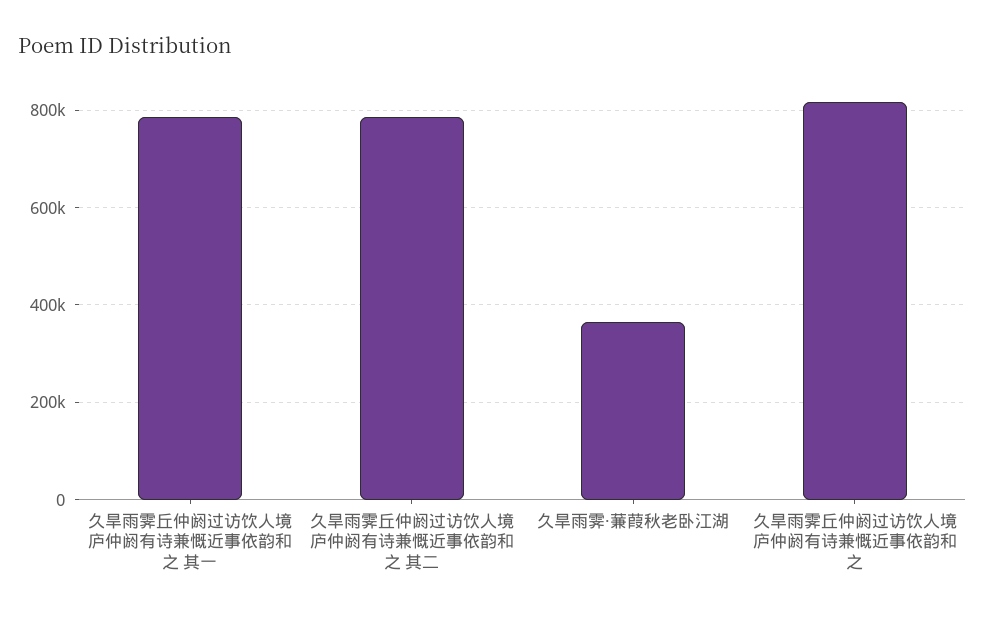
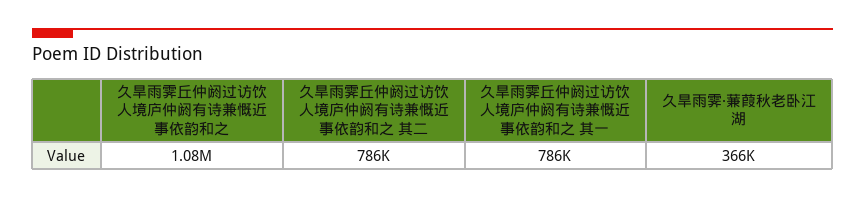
久旱雨霁丘仲阏过访饮人境庐仲阏有诗兼慨近事依韵和之: 820000 -> 1080000

